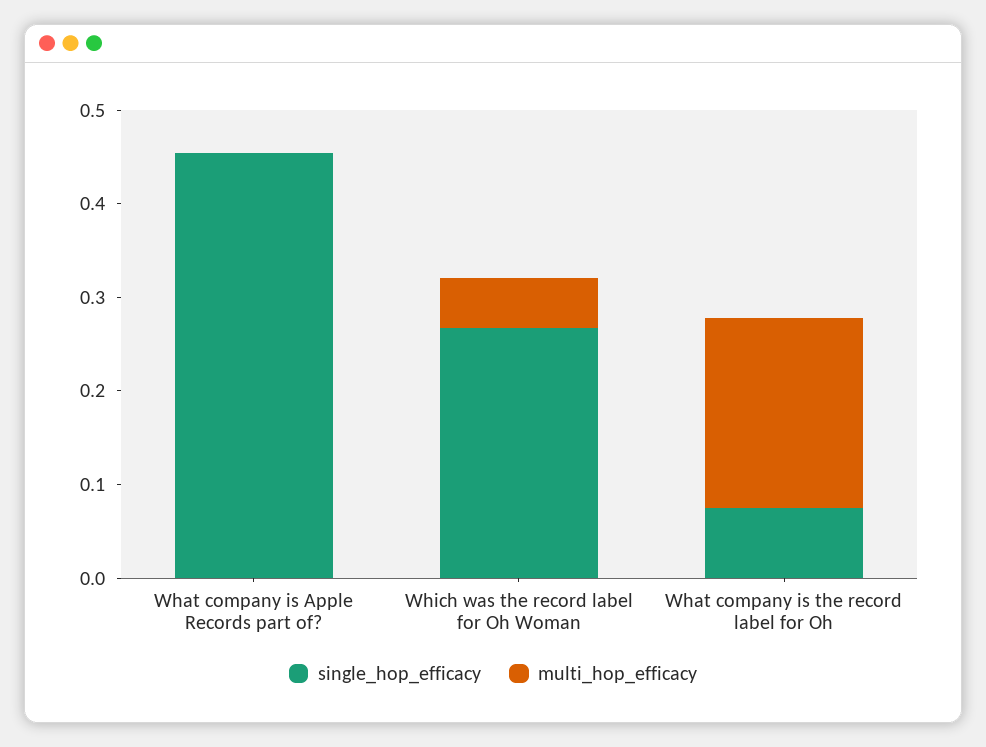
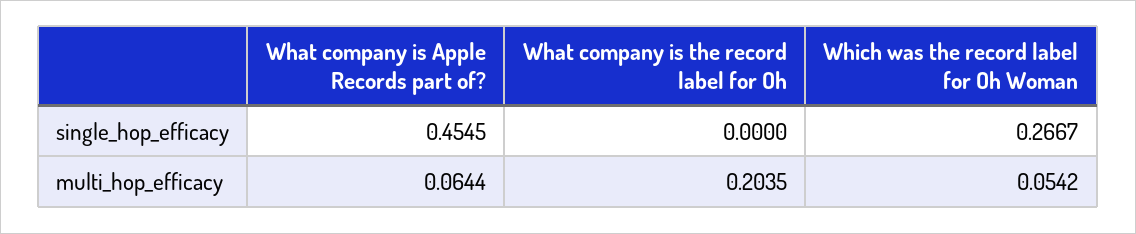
multi_hop_efficacy, What company is Apple Records part of?: 0 -> 0.0644
single_hop_efficacy, What company is the record label for Oh: 0.08 -> 0

